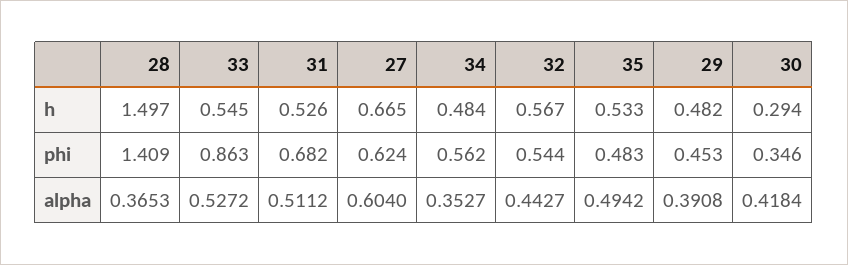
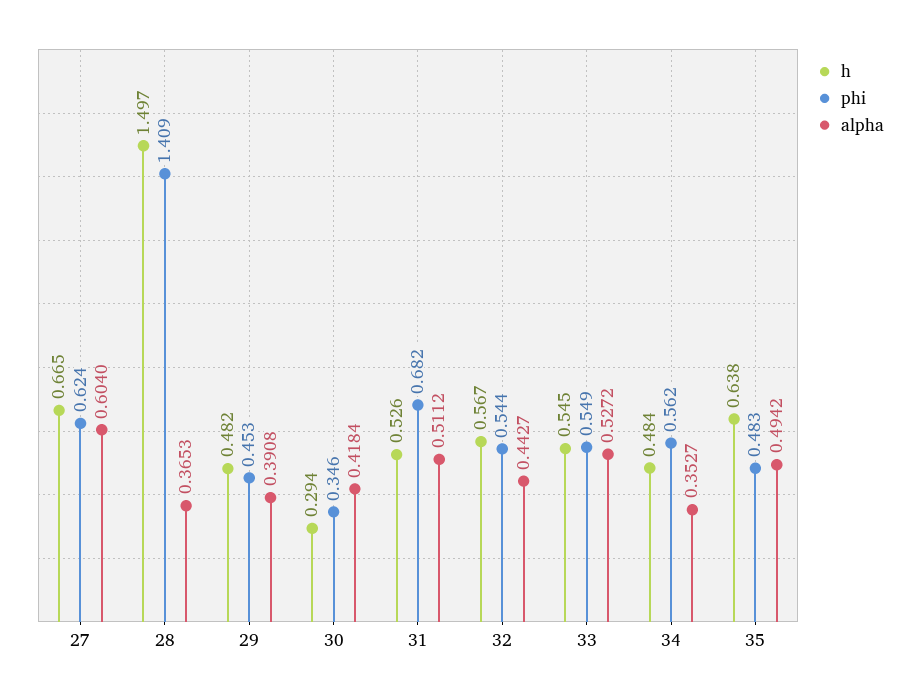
h, 35: 0.533 -> 0.638
phi, 33: 0.863 -> 0.549

